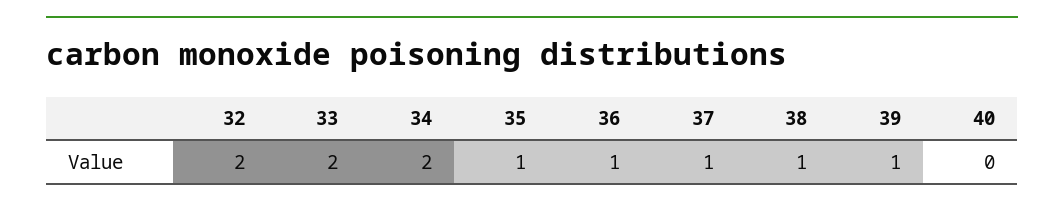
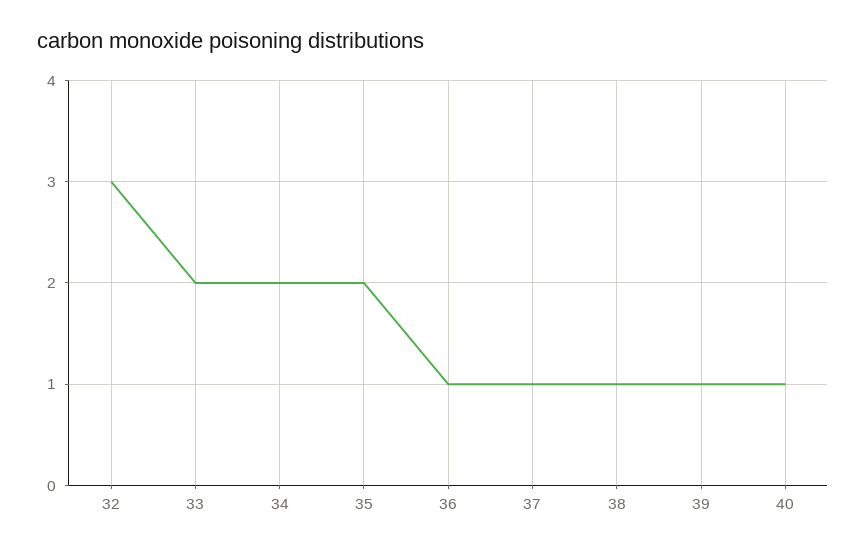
32: 2 -> 3
35: 1 -> 2
40: 0 -> 1

